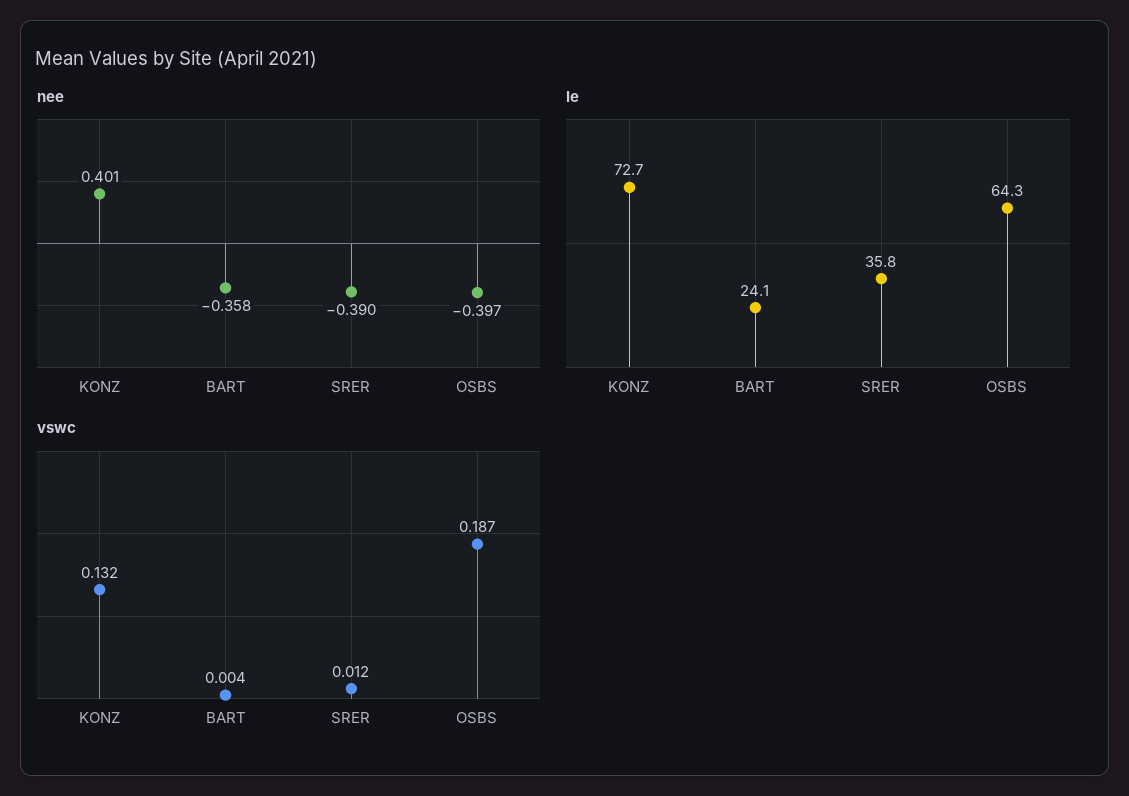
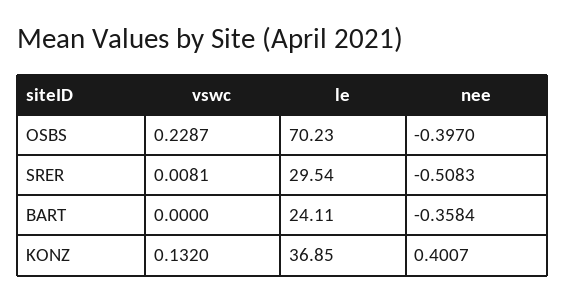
nee, SRER: -0.39 -> -0.5083
le, KONZ: 72.7 -> 36.85
le, SRER: 35.8 -> 29.54
le, OSBS: 64.3 -> 70.23
vswc, BART: 0.004 -> 0
vswc, SRER: 0.012 -> 0.0081
vswc, OSBS: 0.187 -> 0.2287

